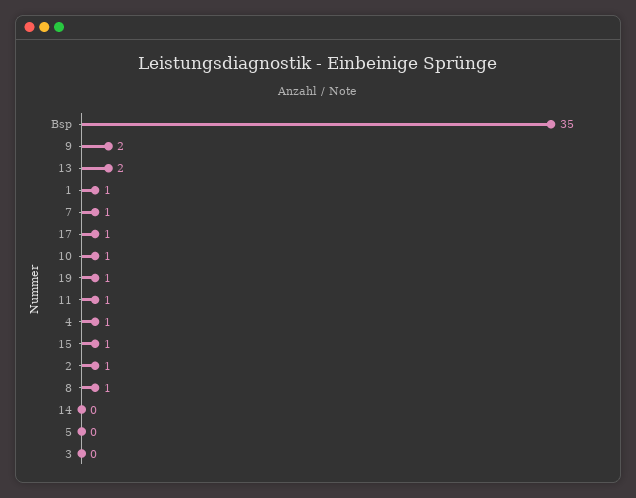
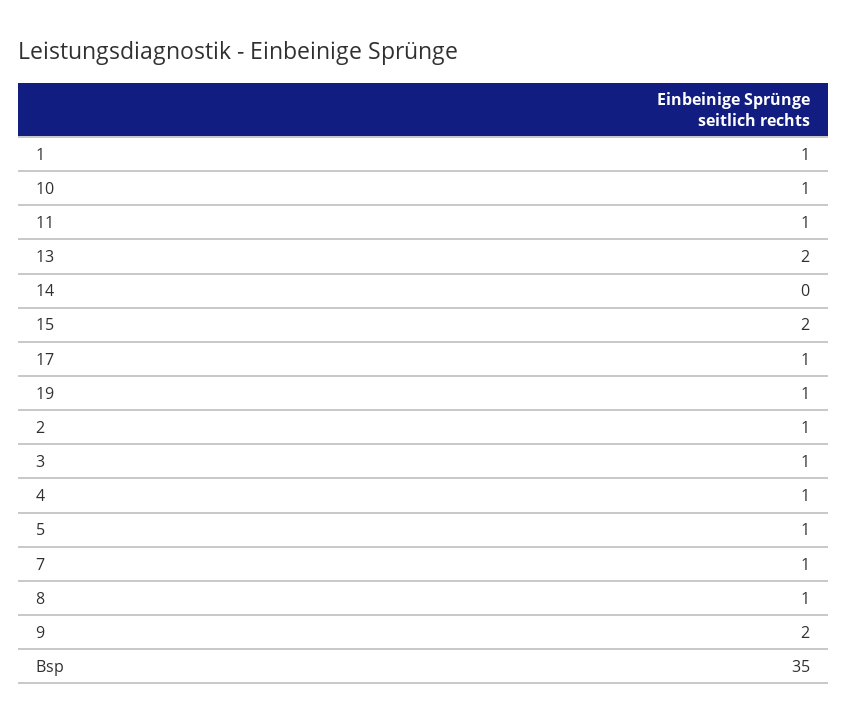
15: 1 -> 2
5: 0 -> 1
3: 0 -> 1

